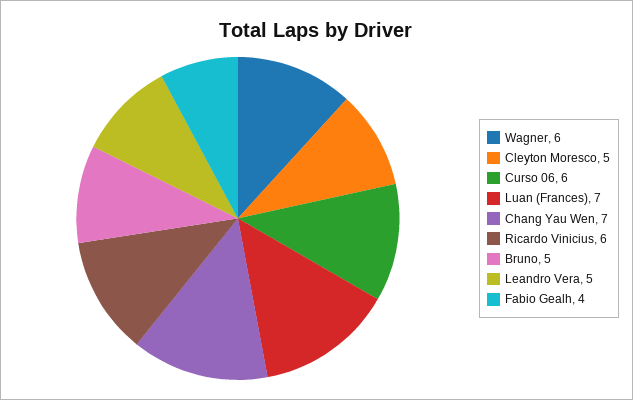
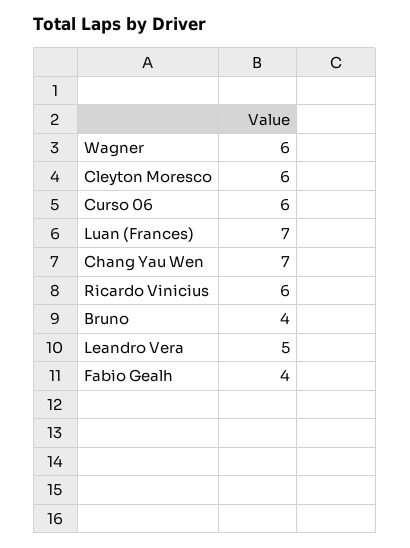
Cleyton Moresco: 5 -> 6
Bruno: 5 -> 4

